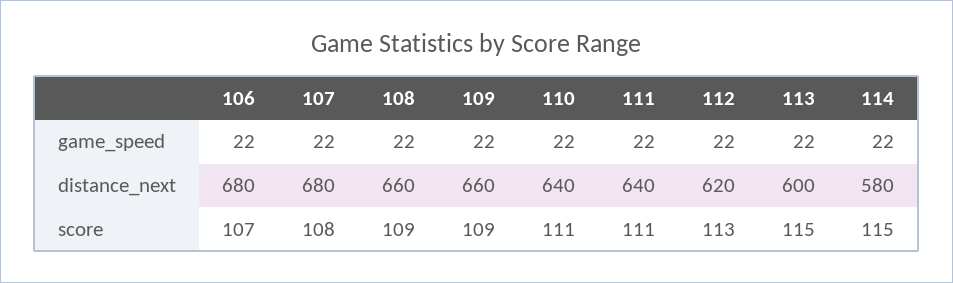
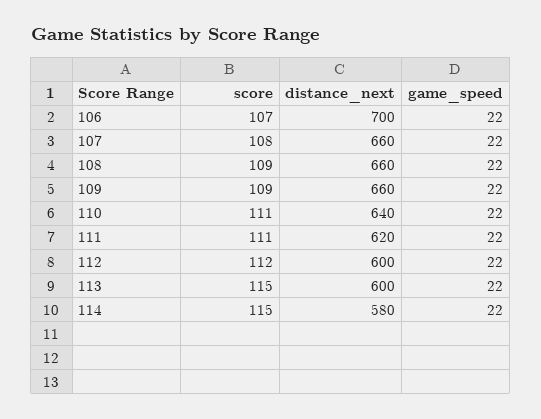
106, distance_next: 680 -> 700
107, distance_next: 680 -> 660
111, distance_next: 640 -> 620
112, distance_next: 620 -> 600
112, score: 113 -> 112

